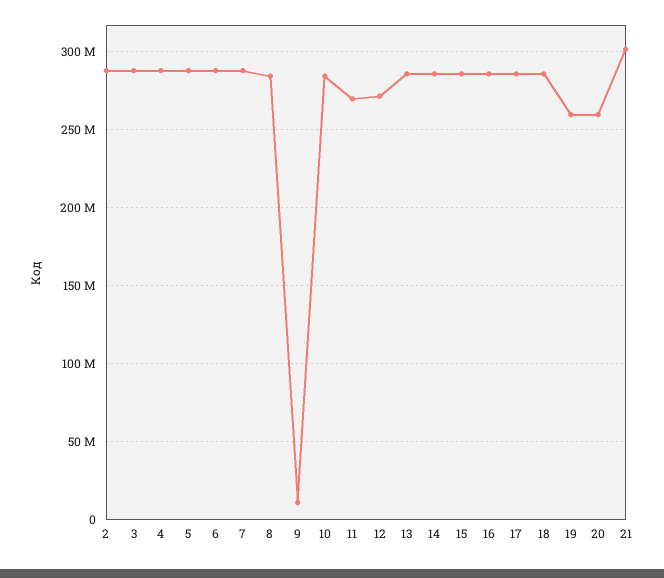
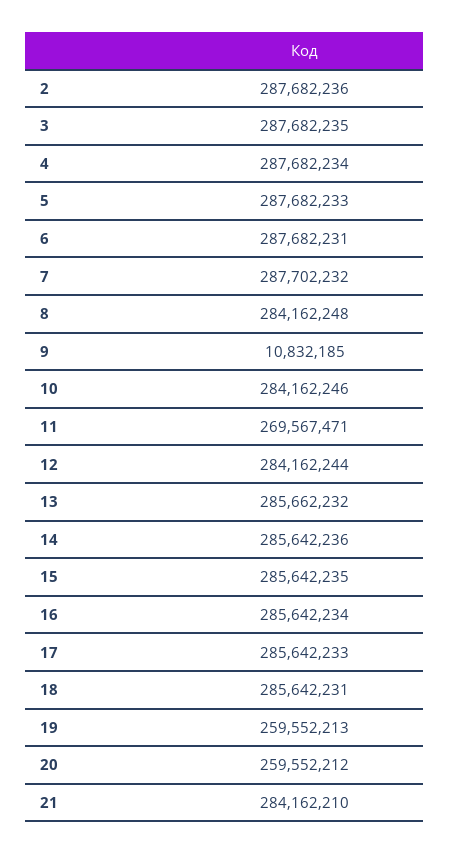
12: 270000000 -> 284162244
21: 300000000 -> 284162210

